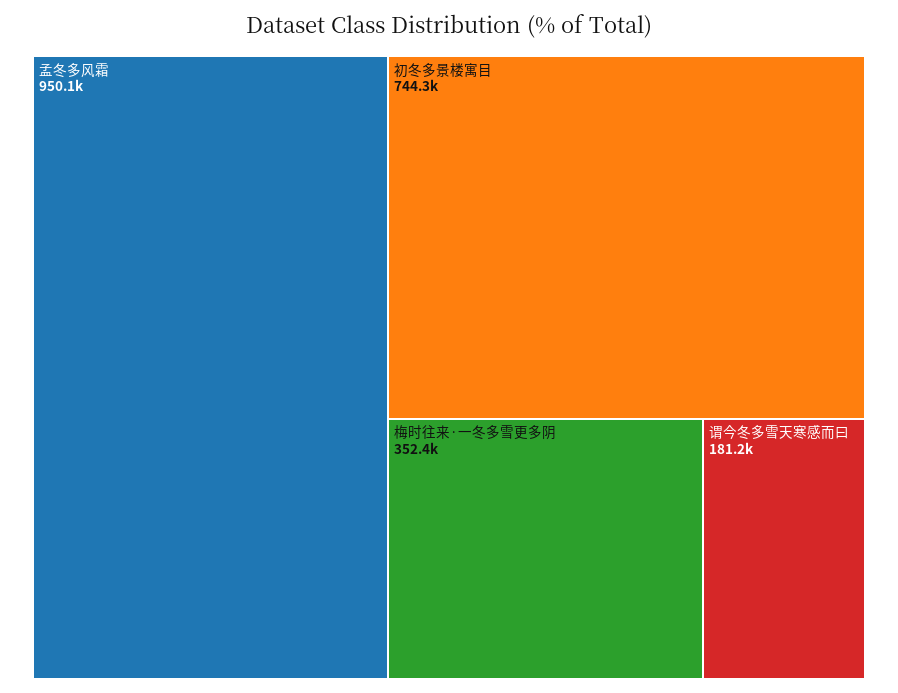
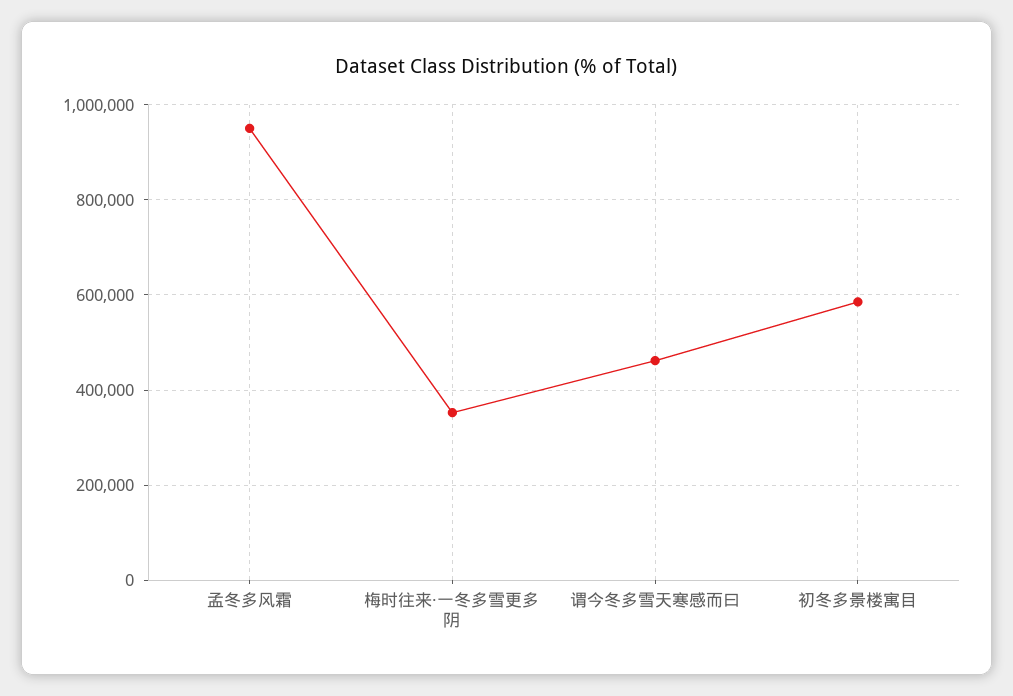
初冬多景楼寓目: 744300 -> 580000
谓今冬多雪天寒感而曰: 181200 -> 460000

